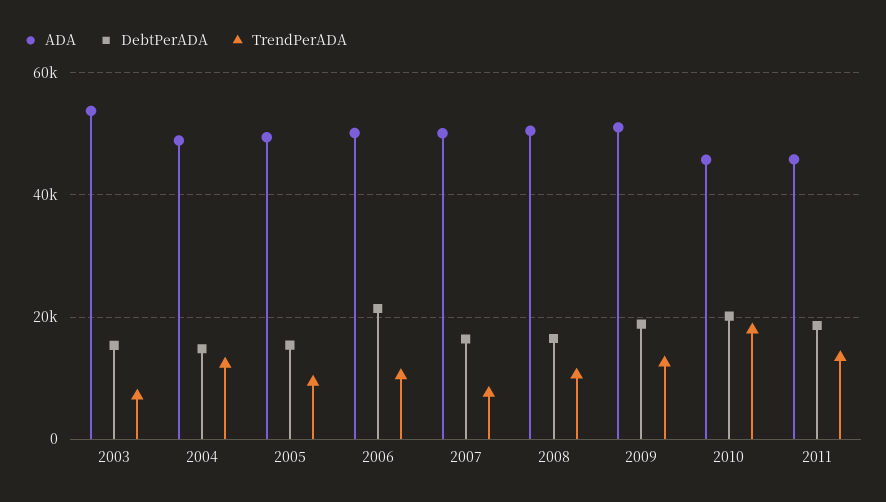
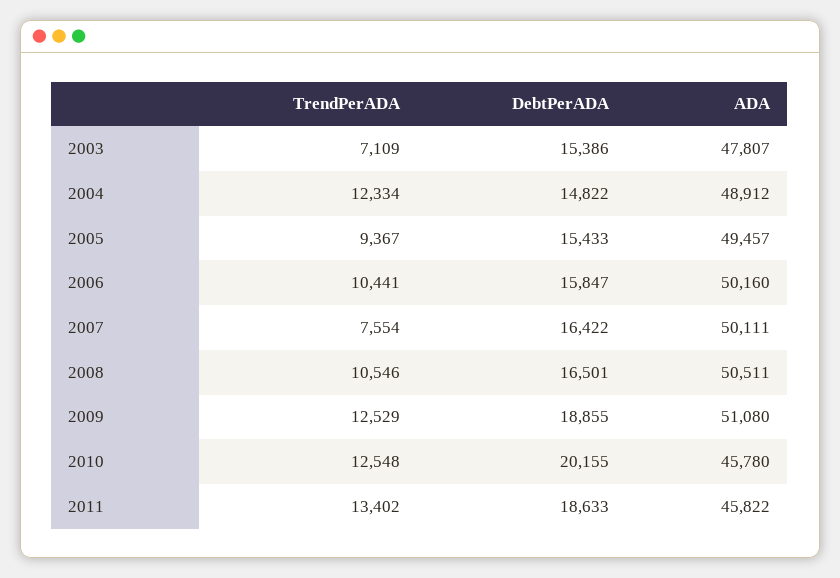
ADA, 2003: 54000 -> 47807
DebtPerADA, 2006: 22000 -> 15847
TrendPerADA, 2010: 18000 -> 12548

